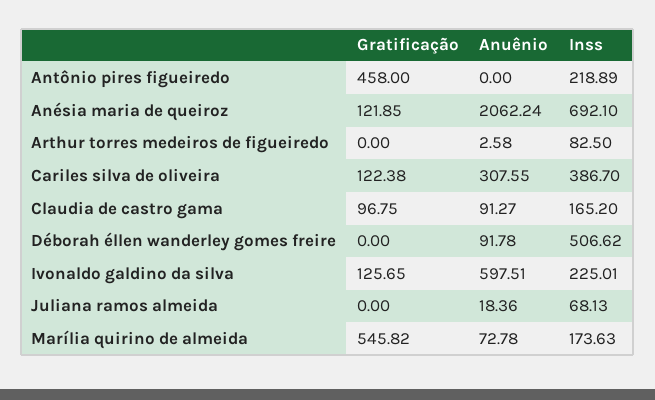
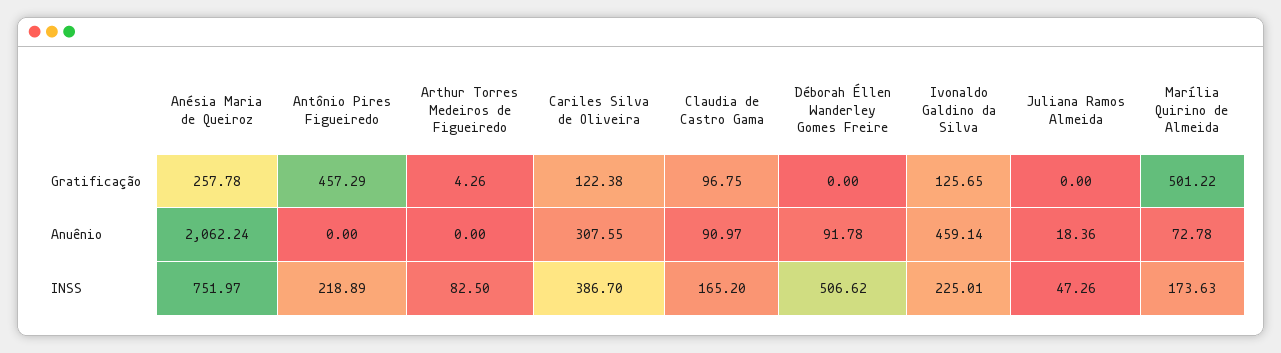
Gratificação, Antônio pires figueiredo: 458 -> 457.29
Gratificação, Anésia maria de queiroz: 121.85 -> 257.78
Inss, Anésia maria de queiroz: 692.1 -> 751.97
Gratificação, Arthur torres medeiros de figueiredo: 0 -> 4.26
Anuênio, Arthur torres medeiros de figueiredo: 2.58 -> 0
Anuênio, Claudia de castro gama: 91.27 -> 90.97
Anuênio, Ivonaldo galdino da silva: 597.51 -> 459.14
Inss, Juliana ramos almeida: 68.13 -> 47.26
Gratificação, Marília quirino de almeida: 545.82 -> 501.22

